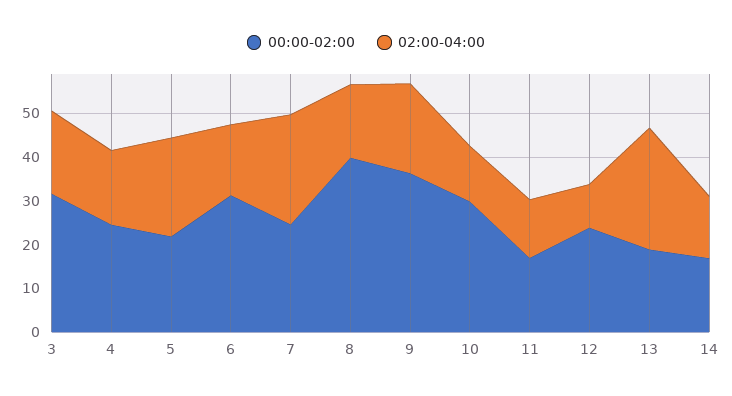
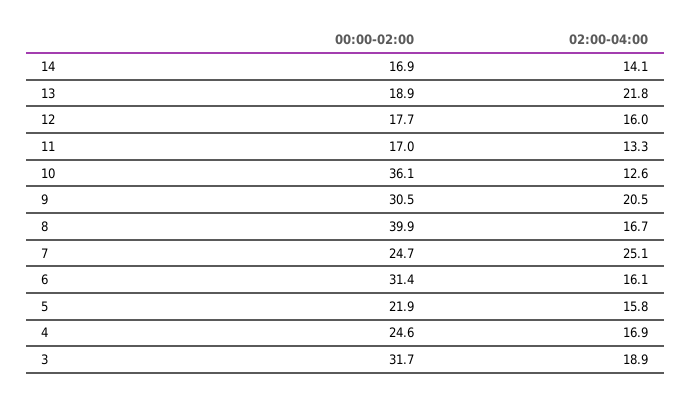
02:00-04:00, 5: 22 -> 15.8
00:00-02:00, 9: 36 -> 30.5
00:00-02:00, 10: 30 -> 36.1
00:00-02:00, 12: 24 -> 17.7
02:00-04:00, 12: 10 -> 16
02:00-04:00, 13: 28 -> 21.8

